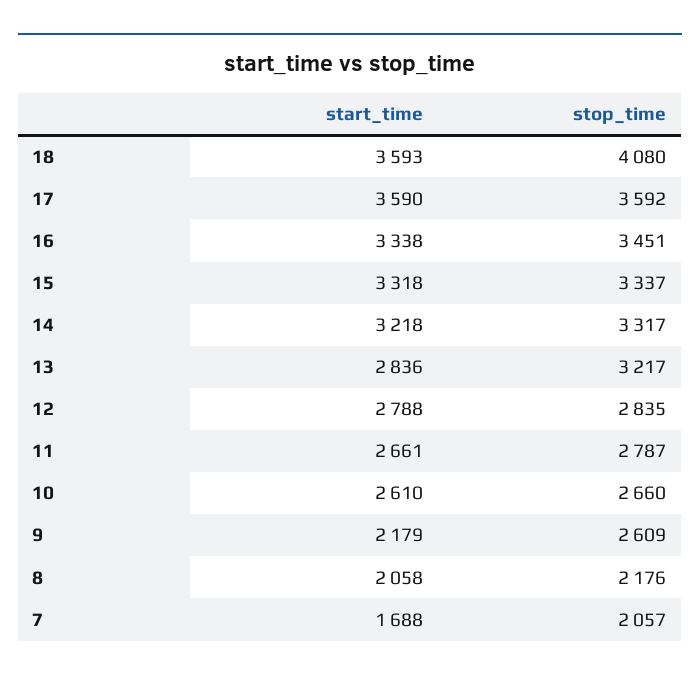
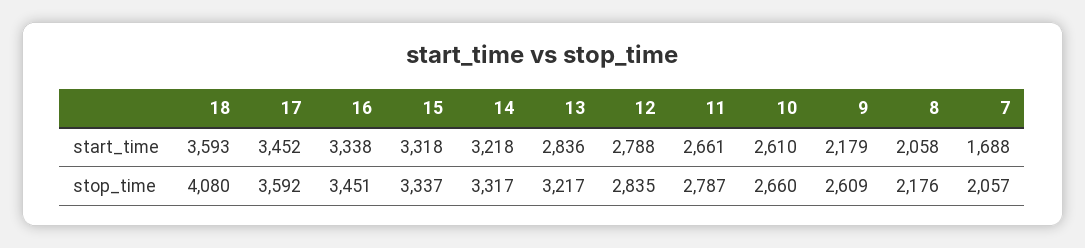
start_time, 17: 3590 -> 3452

